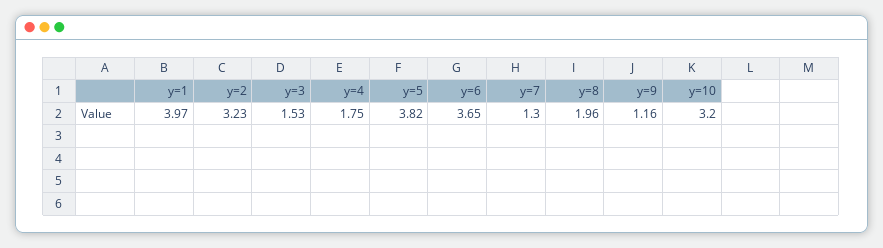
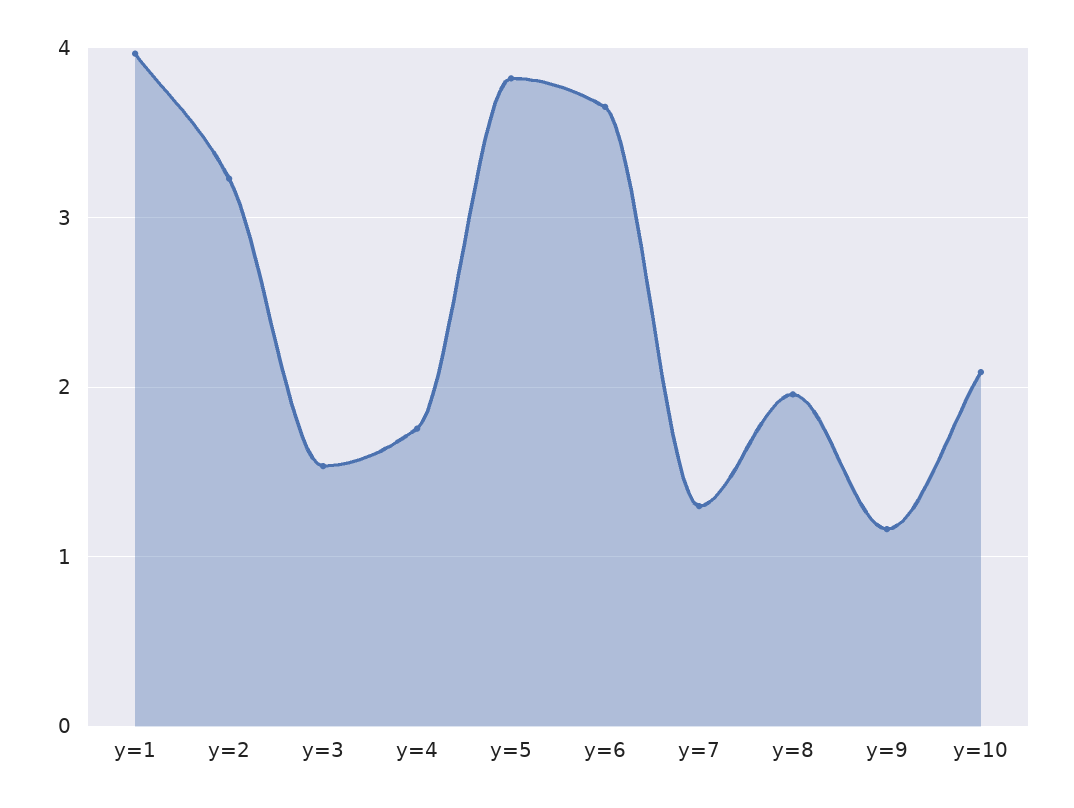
y=10: 3.2 -> 2.1

